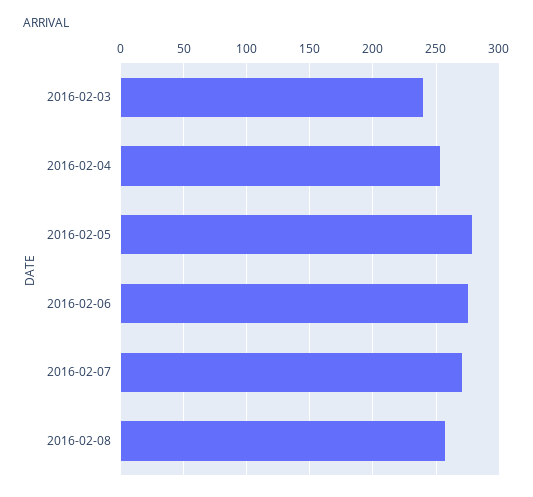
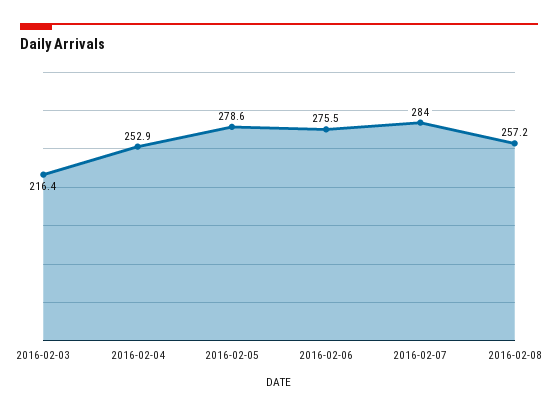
2016-02-03: 240 -> 216.4
2016-02-07: 270 -> 284

